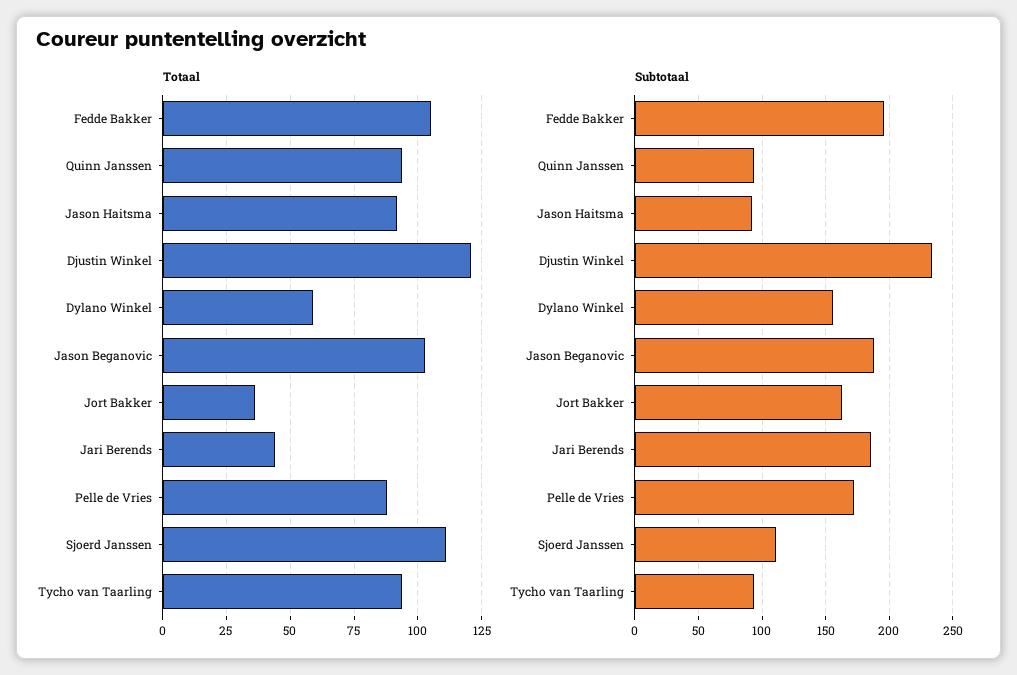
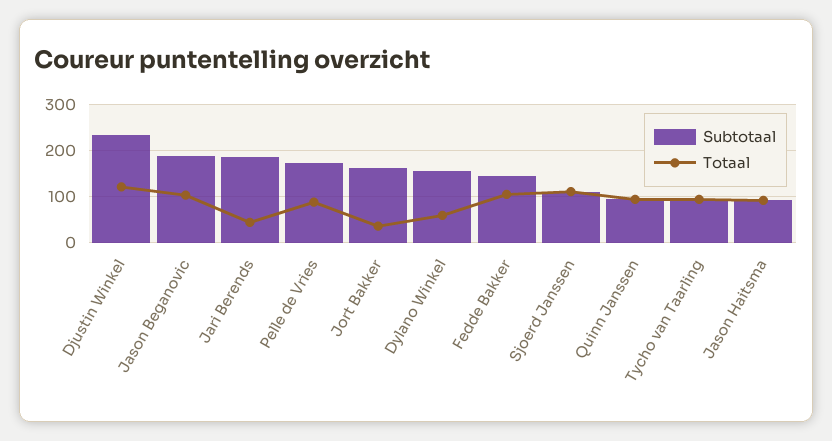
Subtotaal, Fedde Bakker: 195 -> 140

